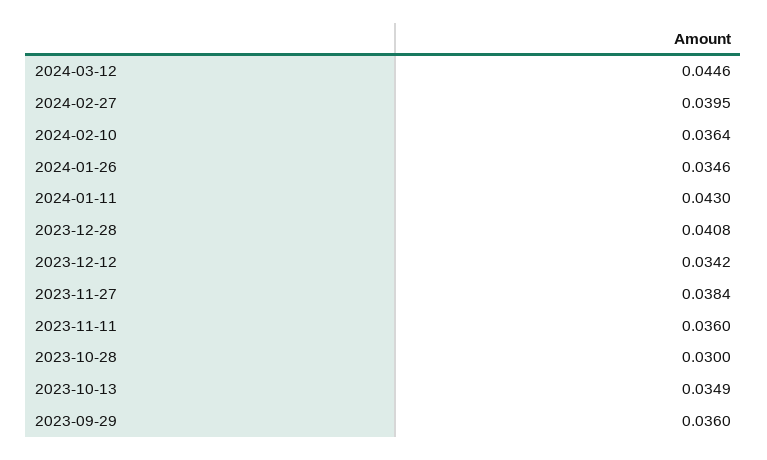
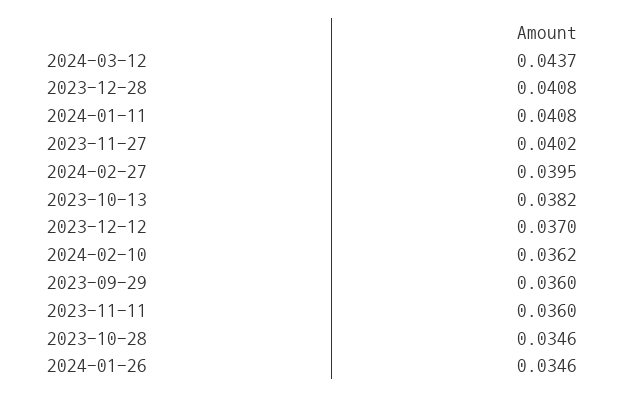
2024-03-12: 0.0446 -> 0.0437
2024-02-10: 0.0364 -> 0.0362
2024-01-11: 0.043 -> 0.0408
2023-12-12: 0.0342 -> 0.037
2023-11-27: 0.0384 -> 0.0402
2023-10-28: 0.03 -> 0.0346
2023-10-13: 0.0349 -> 0.0382

